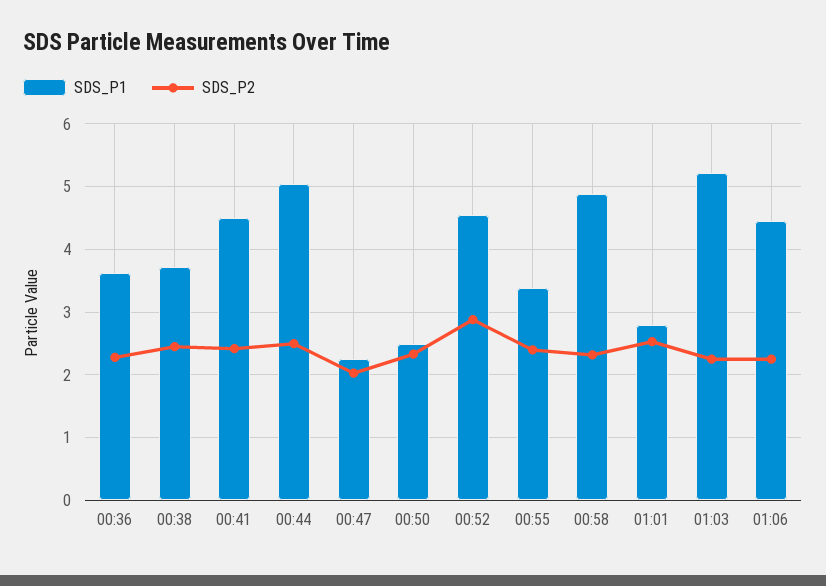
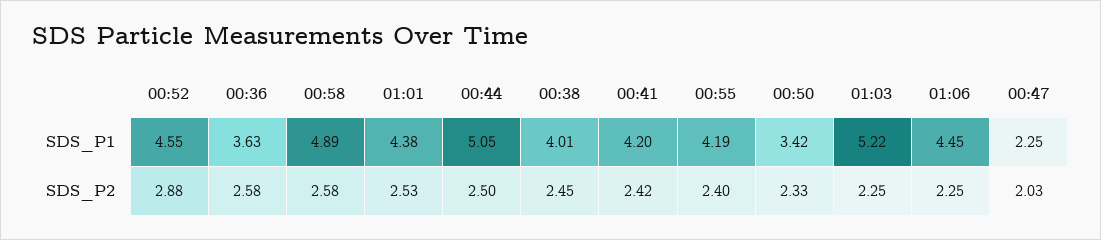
SDS_P2, 00:36: 2.3 -> 2.58
SDS_P1, 00:38: 3.7 -> 4.01
SDS_P1, 00:41: 4.5 -> 4.2
SDS_P1, 00:50: 2.5 -> 3.42
SDS_P1, 00:55: 3.4 -> 4.19
SDS_P2, 00:58: 2.3 -> 2.58
SDS_P1, 01:01: 2.8 -> 4.38

